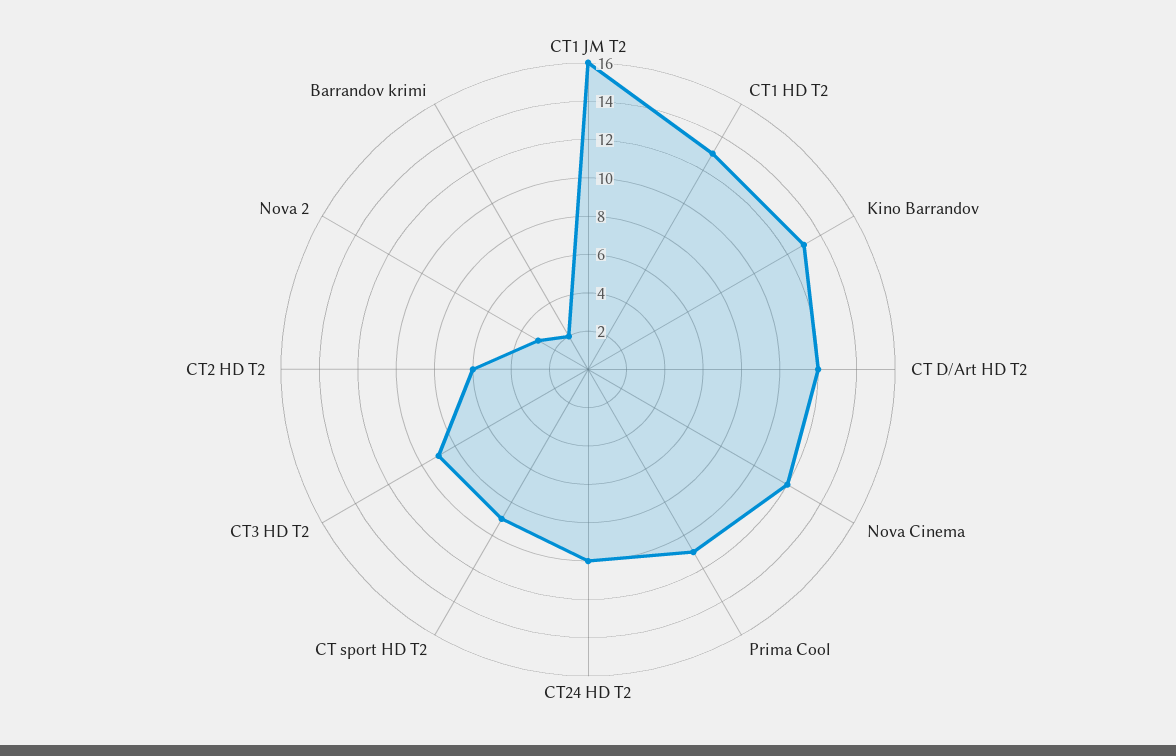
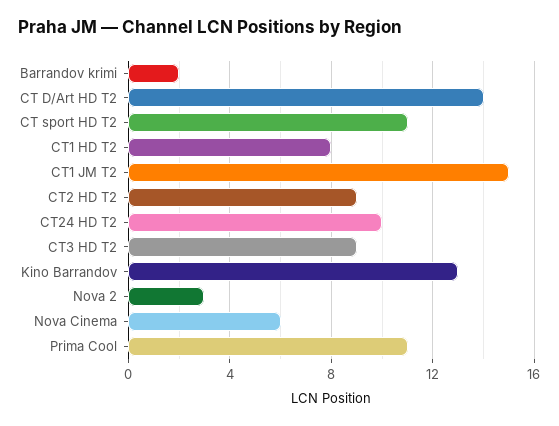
CT1 JM T2: 16 -> 15
CT1 HD T2: 13 -> 8
CT D/Art HD T2: 12 -> 14
Nova Cinema: 12 -> 6
CT sport HD T2: 9 -> 11
CT2 HD T2: 6 -> 9

